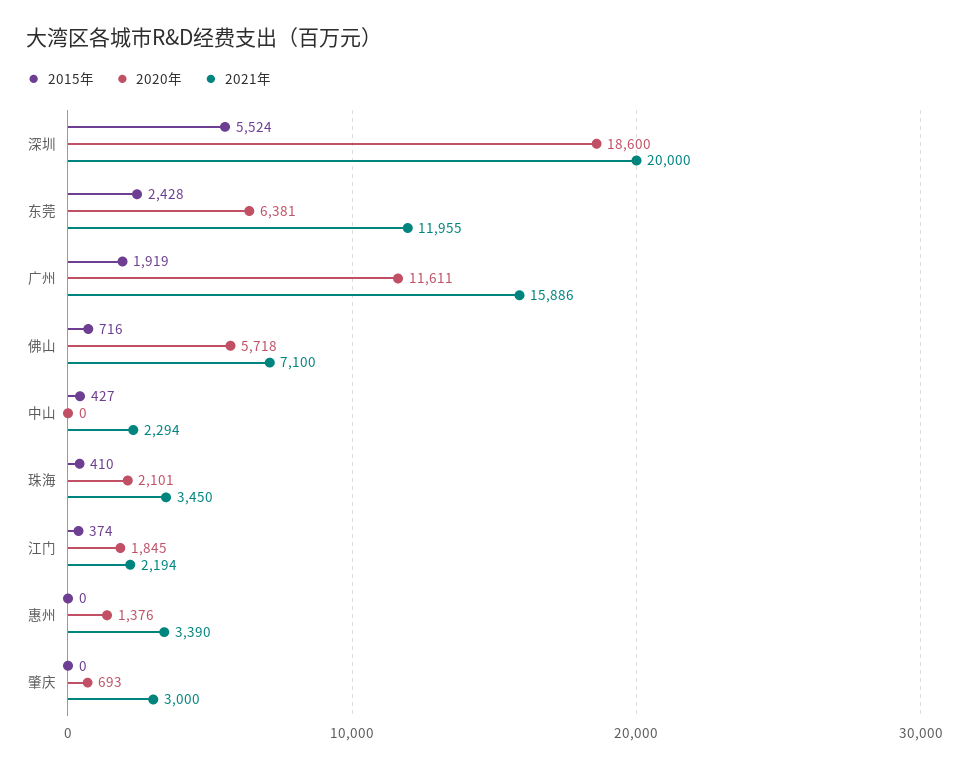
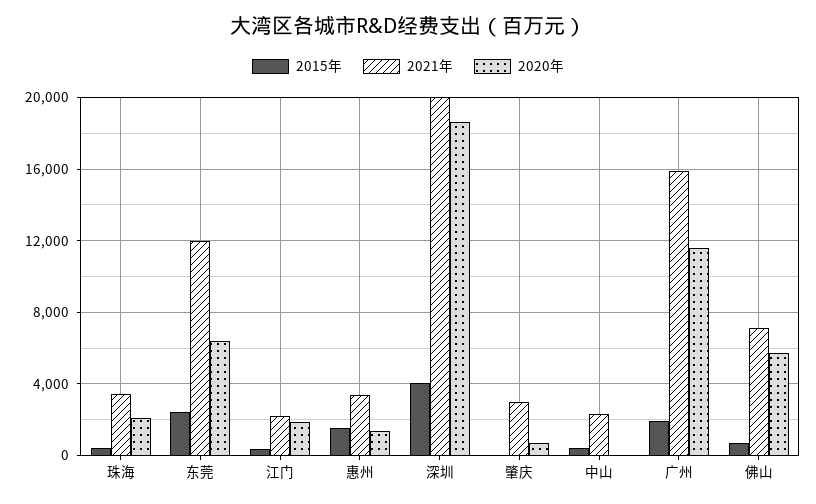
2015年, 深圳: 5524 -> 4000
2015年, 惠州: 0 -> 1500

